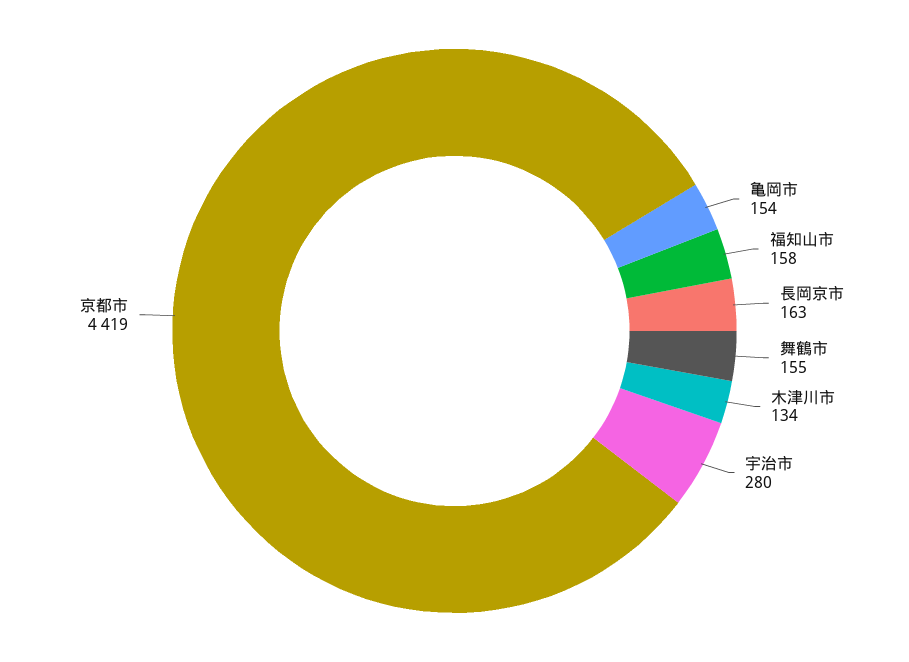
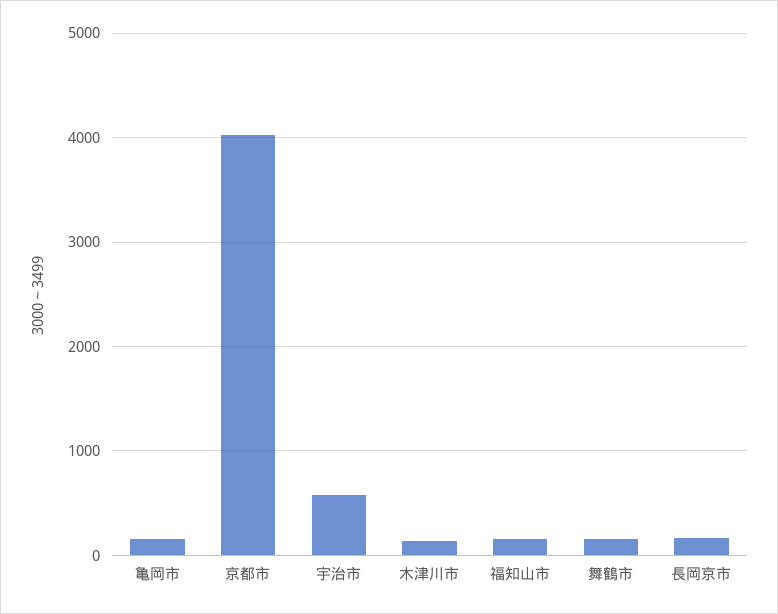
宇治市: 280 -> 600
京都市: 4419 -> 4000

